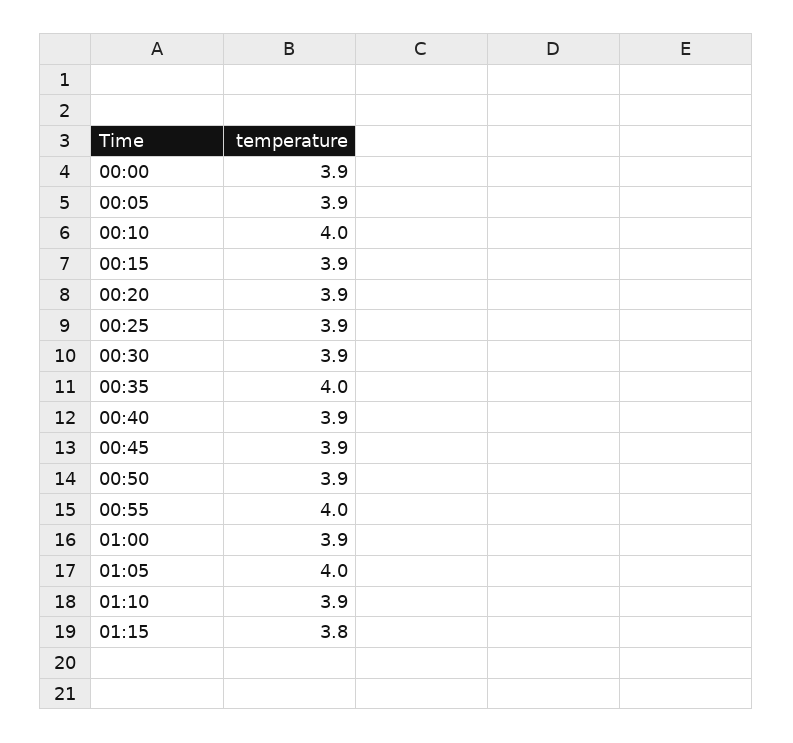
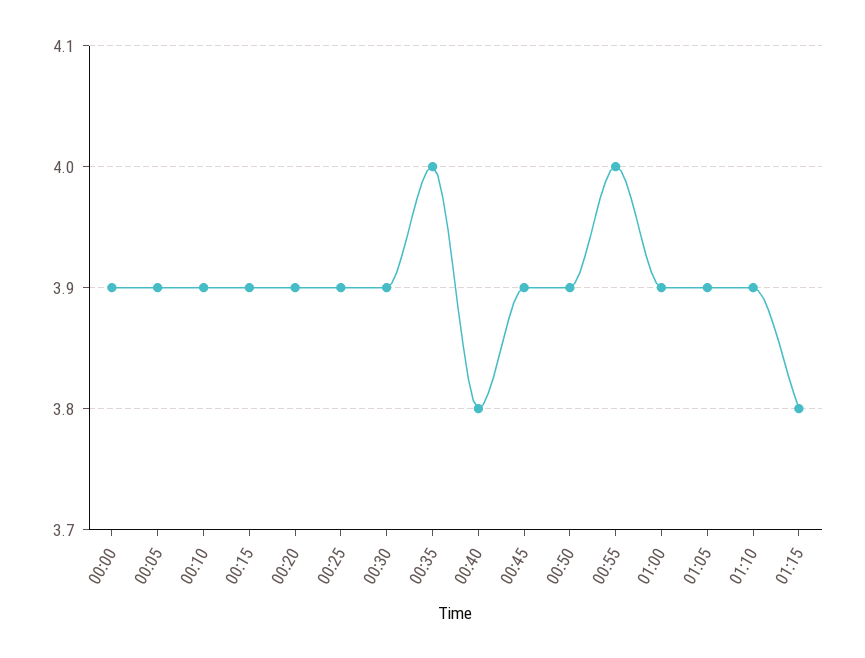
00:10: 4 -> 3.9
00:40: 3.9 -> 3.8
01:05: 4 -> 3.9

